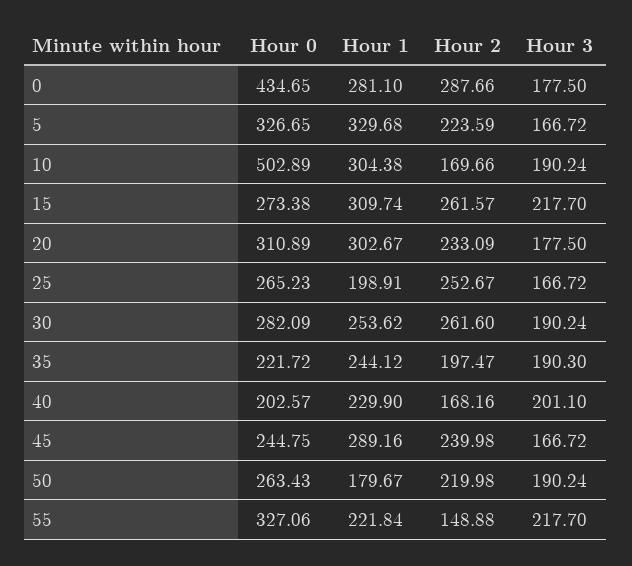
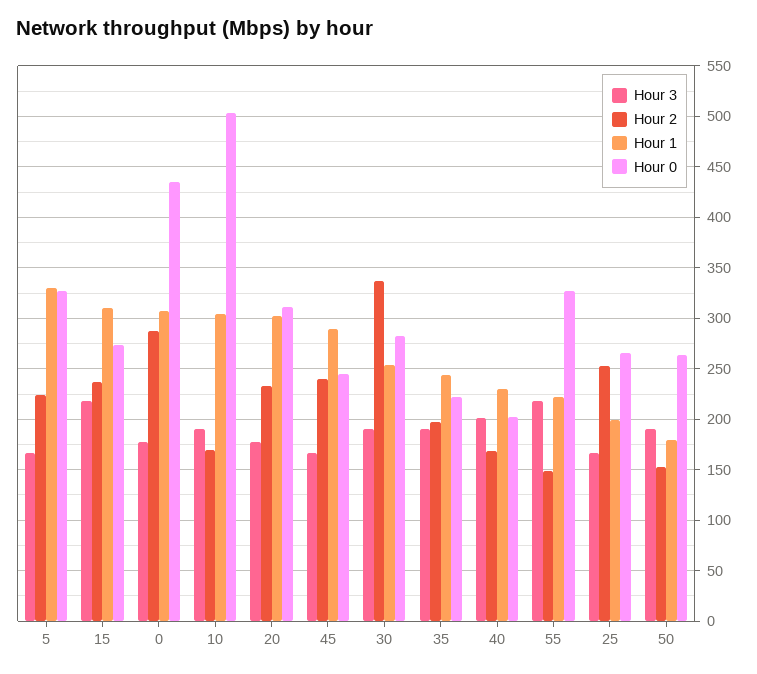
Hour 1, 0: 281.1 -> 310
Hour 2, 15: 261.57 -> 240
Hour 2, 30: 261.6 -> 340
Hour 2, 50: 219.98 -> 150

